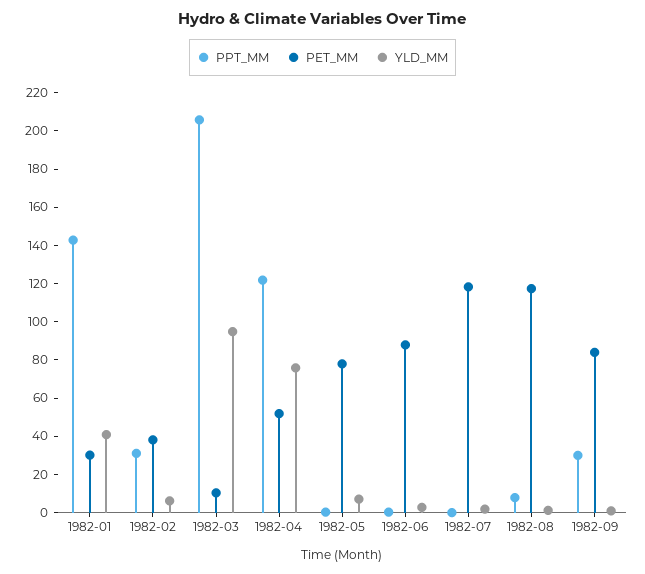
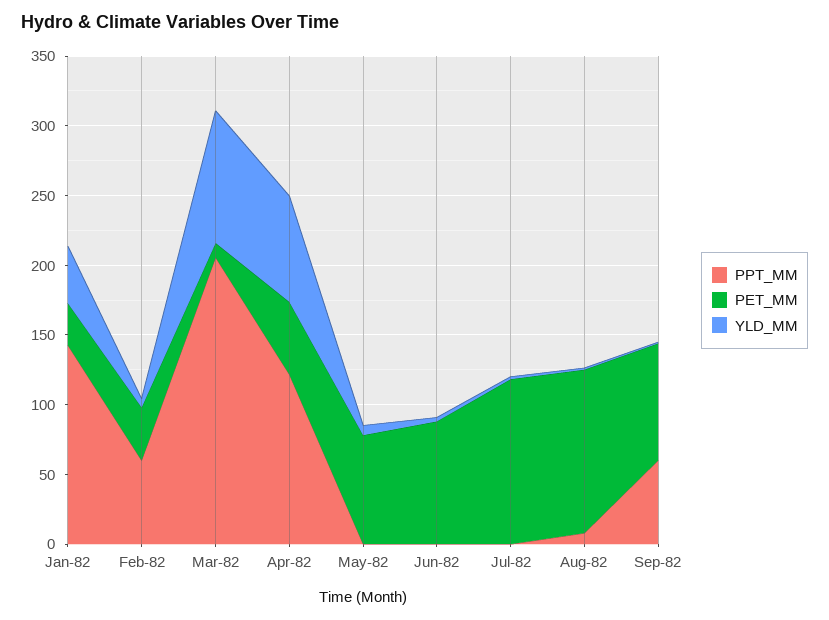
PPT_MM, 1982-02: 30 -> 60
PPT_MM, 1982-09: 30 -> 60

